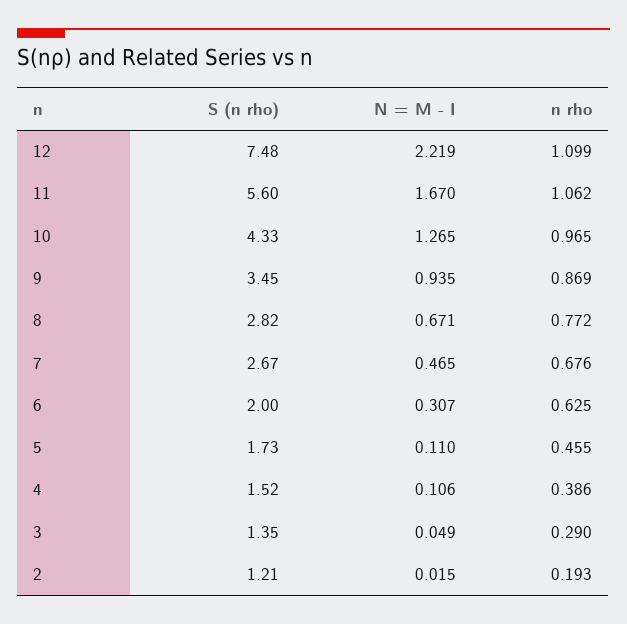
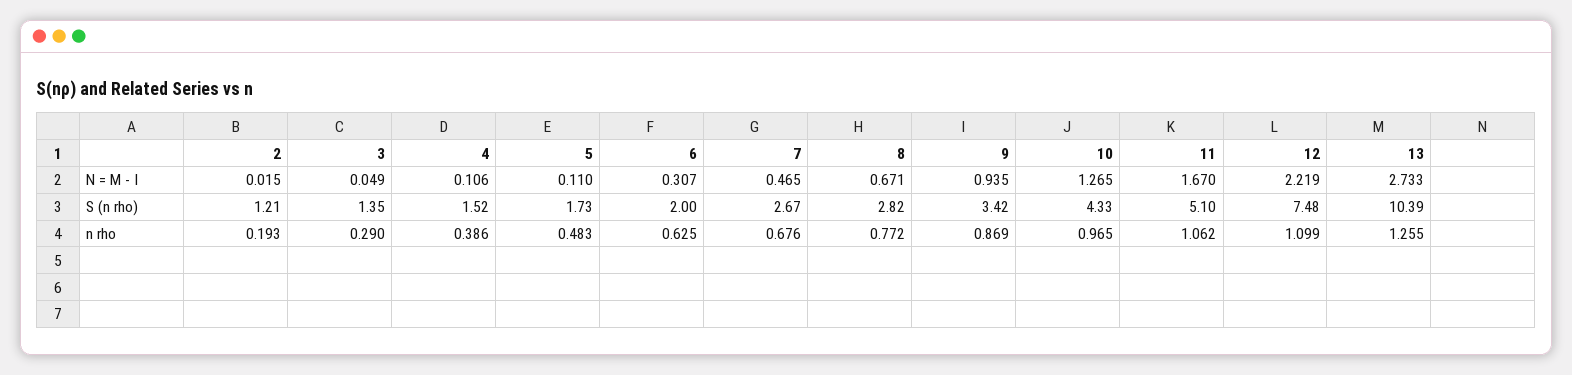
S (n rho), 11: 5.6 -> 5.1
S (n rho), 9: 3.45 -> 3.42
n rho, 5: 0.455 -> 0.483
N = M - I, 13: none -> 2.733
S (n rho), 13: none -> 10.39
n rho, 13: none -> 1.255

